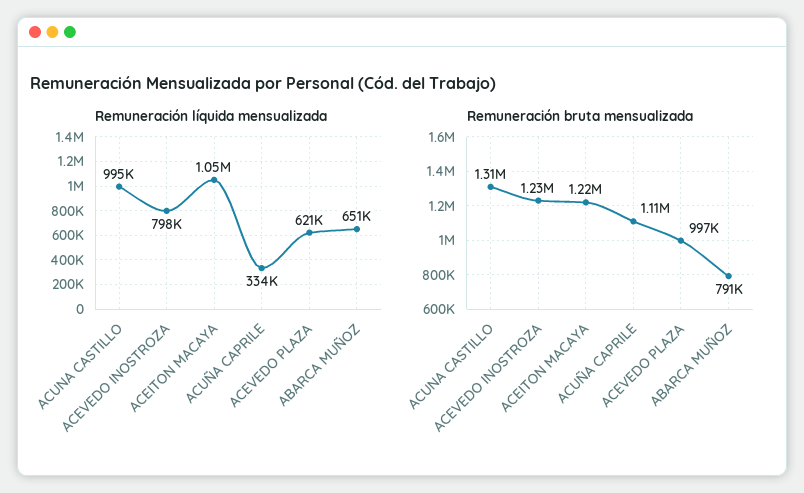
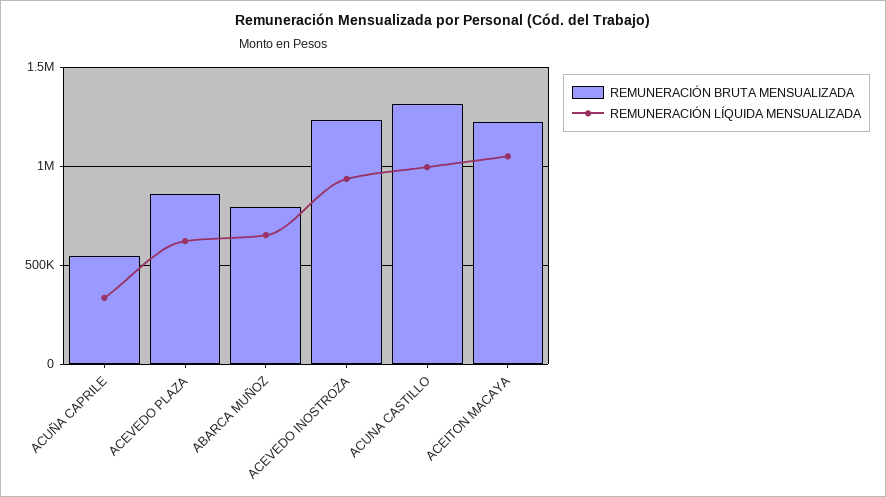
Remuneración líquida mensualizada, ACEVEDO INOSTROZA: 798000 -> 950000
Remuneración bruta mensualizada, ACUÑA CAPRILE: 1110000 -> 550000
Remuneración bruta mensualizada, ACEVEDO PLAZA: 997000 -> 850000

